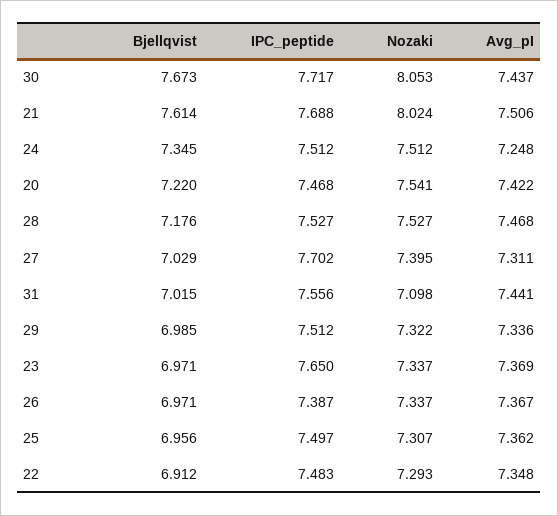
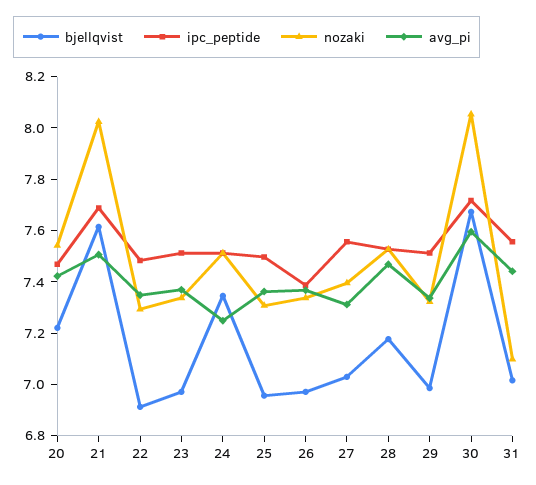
Avg_pI, 30: 7.437 -> 7.6
IPC_peptide, 27: 7.702 -> 7.55
IPC_peptide, 23: 7.65 -> 7.5

